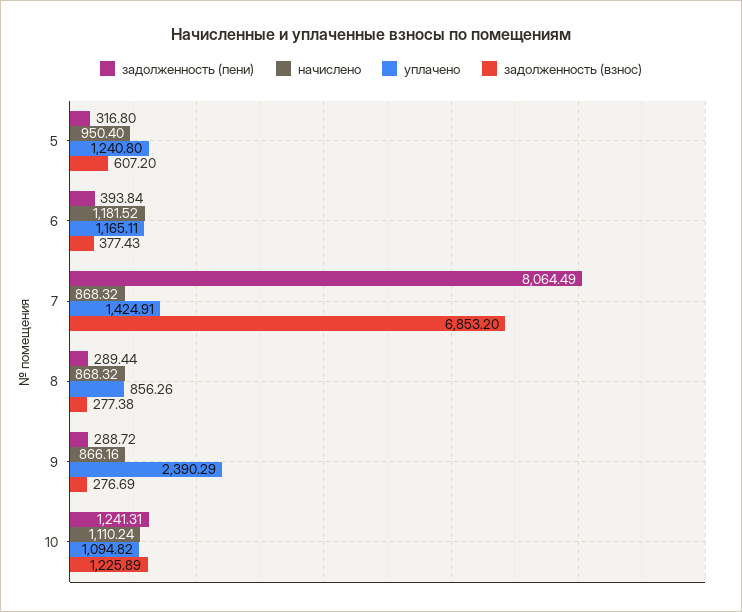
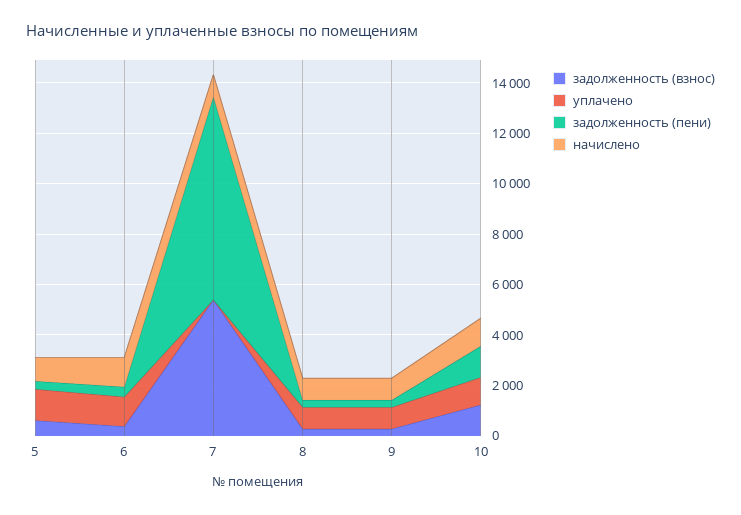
уплачено, 7: 1424.91 -> 0
задолженность (взнос), 7: 6853.2 -> 5500
уплачено, 9: 2390.29 -> 1000

